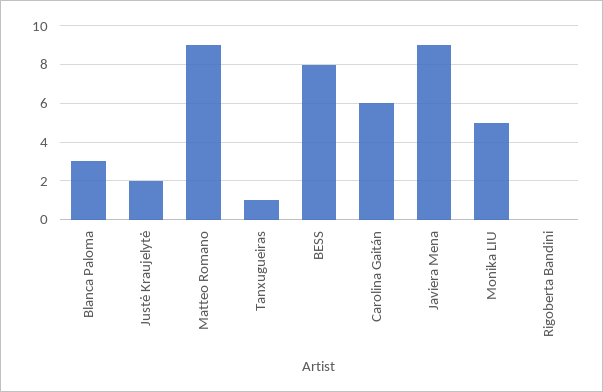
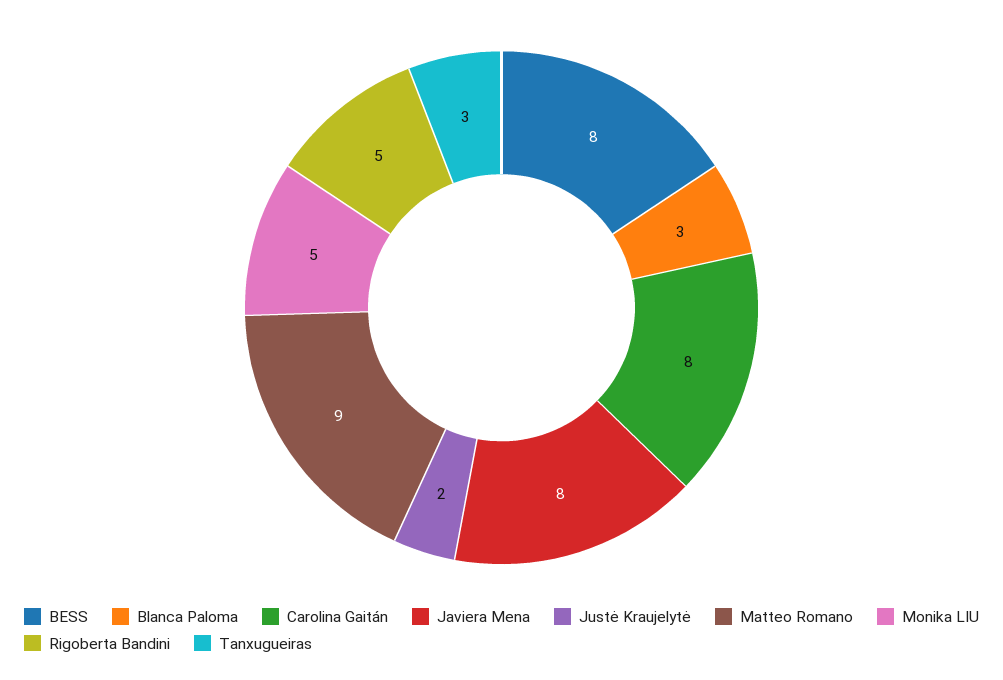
Tanxugueiras: 1 -> 3
Carolina Gaitán: 6 -> 8
Javiera Mena: 9 -> 8
Rigoberta Bandini: 0 -> 5

